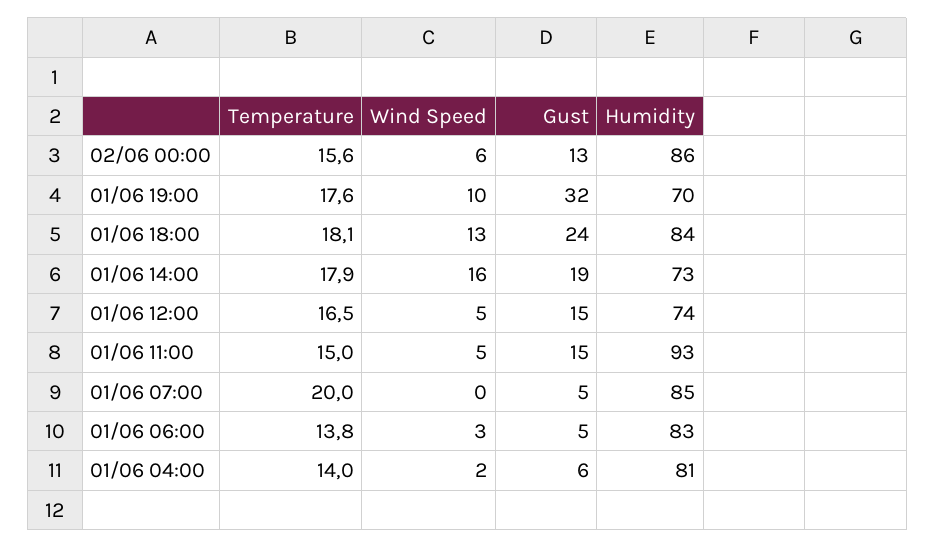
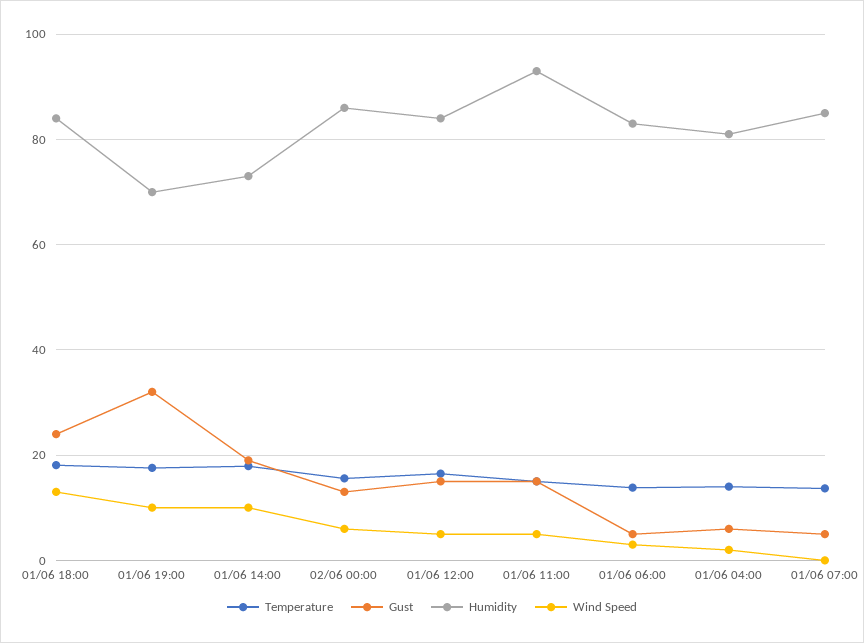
Wind Speed, 01/06 14:00: 16 -> 10
Humidity, 01/06 12:00: 74 -> 84
Temperature, 01/06 07:00: 20 -> 14

